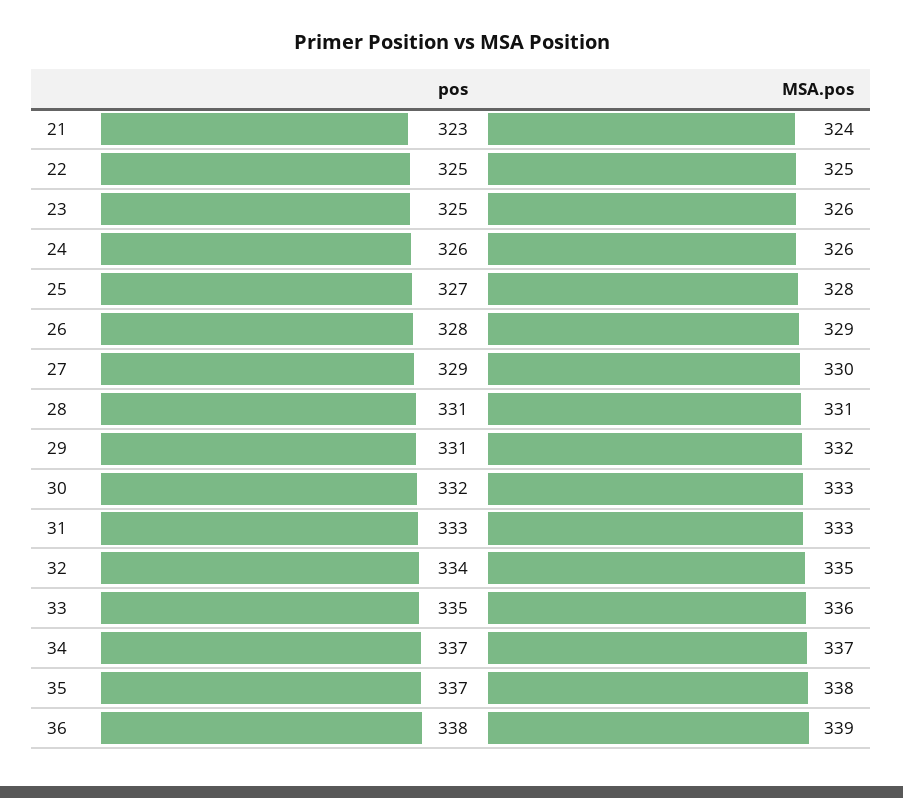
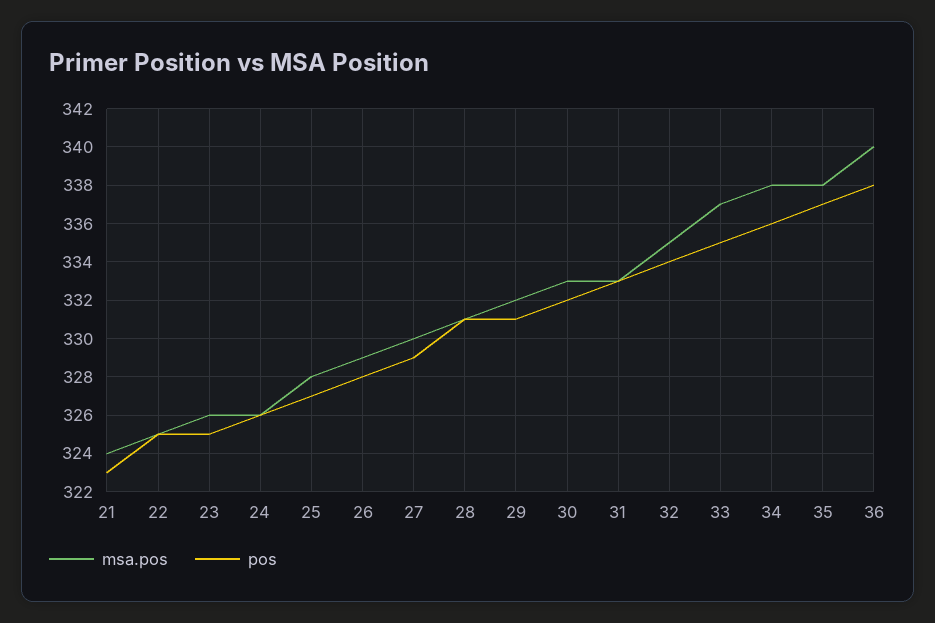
MSA.pos, 33: 336 -> 337
pos, 34: 337 -> 336
MSA.pos, 34: 337 -> 338
MSA.pos, 36: 339 -> 340

